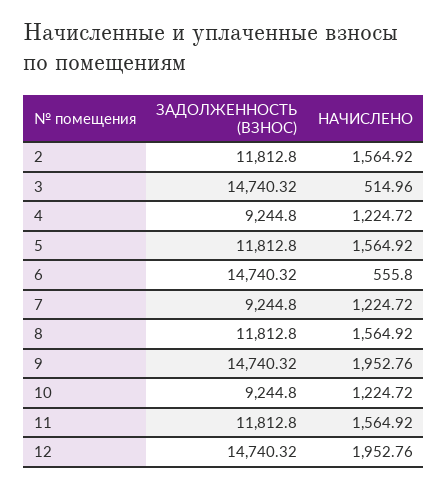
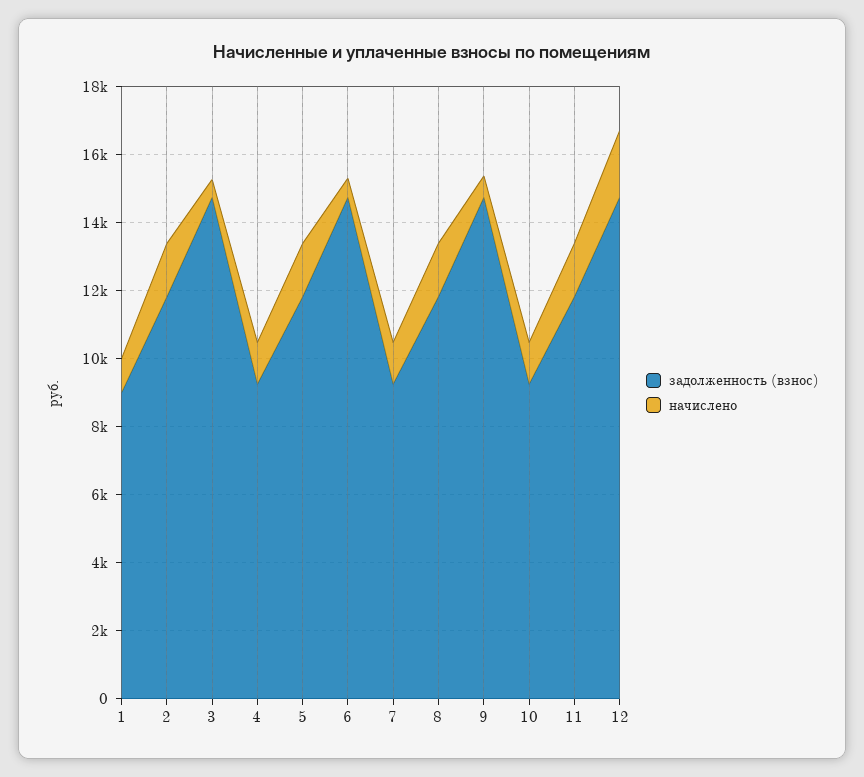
НАЧИСЛЕНО, 9: 1952.76 -> 500
ЗАДОЛЖЕННОСТЬ (ВЗНОС), 1: none -> 9000
НАЧИСЛЕНО, 1: none -> 1000

